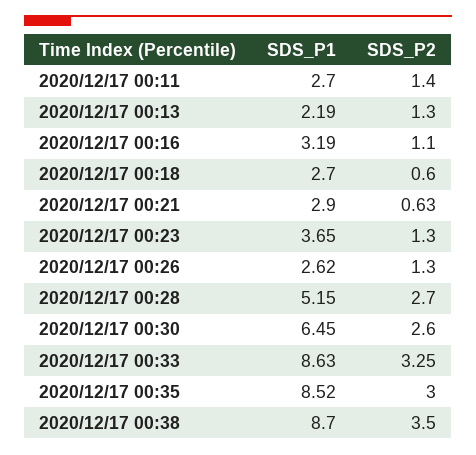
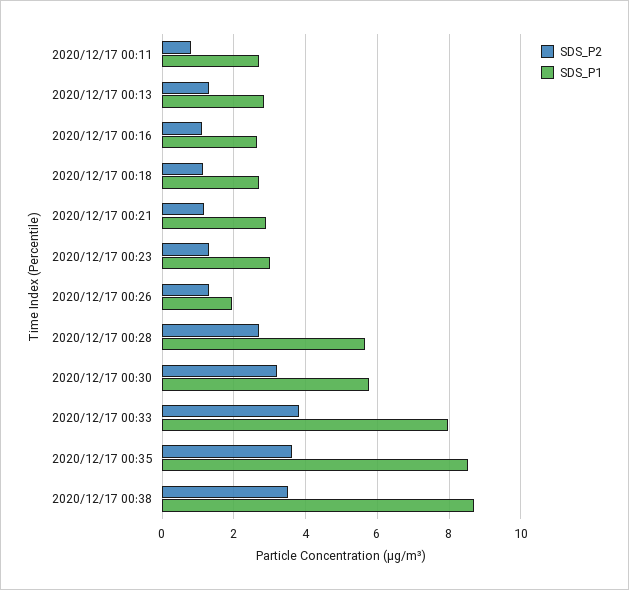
SDS_P2, 2020/12/17 00:11: 1.4 -> 0.8
SDS_P1, 2020/12/17 00:13: 2.19 -> 2.8
SDS_P1, 2020/12/17 00:16: 3.19 -> 2.6
SDS_P2, 2020/12/17 00:18: 0.6 -> 1.2
SDS_P2, 2020/12/17 00:21: 0.63 -> 1.2
SDS_P1, 2020/12/17 00:23: 3.65 -> 3
SDS_P1, 2020/12/17 00:26: 2.62 -> 2
SDS_P1, 2020/12/17 00:28: 5.15 -> 5.6
SDS_P1, 2020/12/17 00:30: 6.45 -> 5.8
SDS_P2, 2020/12/17 00:30: 2.6 -> 3.2
SDS_P1, 2020/12/17 00:33: 8.63 -> 8
SDS_P2, 2020/12/17 00:33: 3.25 -> 3.8
SDS_P2, 2020/12/17 00:35: 3 -> 3.6

